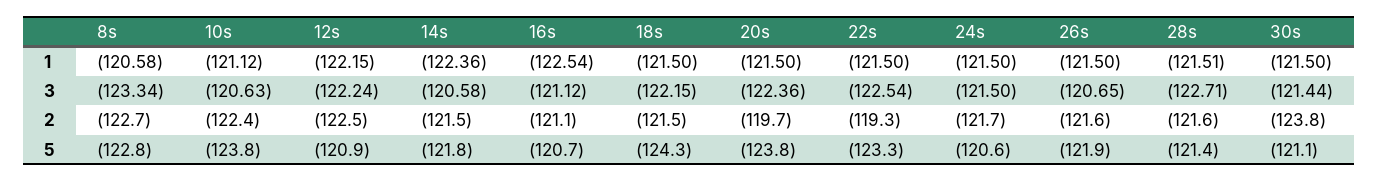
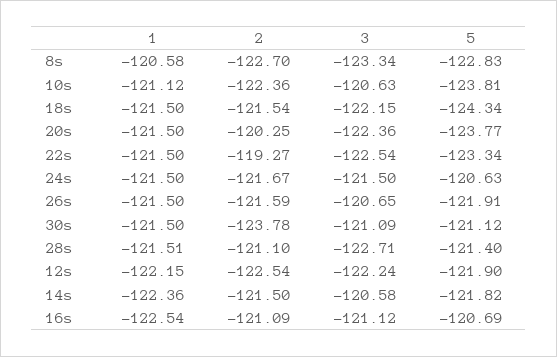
30s, 3: -121.44 -> -121.09
20s, 2: -119.7 -> -120.25
28s, 2: -121.6 -> -121.1
12s, 5: -120.9 -> -121.9

